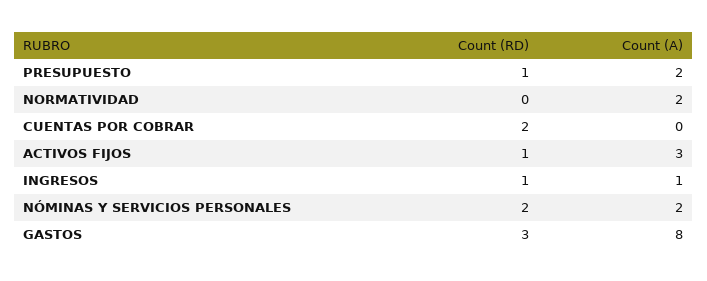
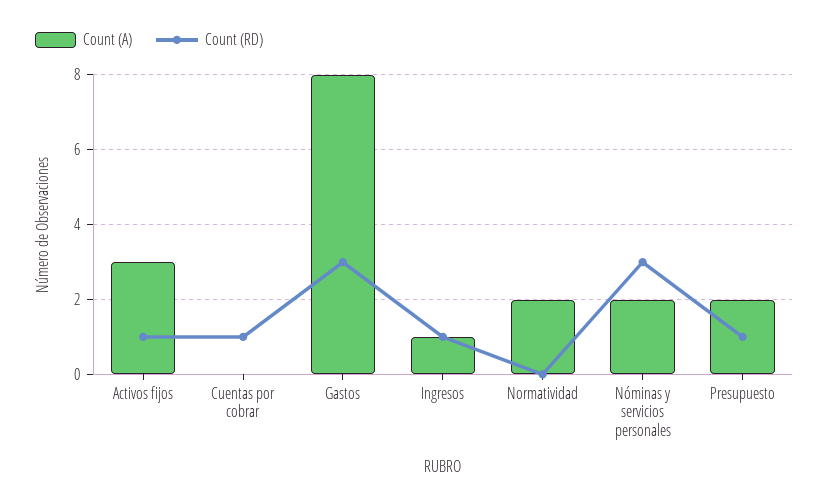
Count (RD), CUENTAS POR COBRAR: 2 -> 1
Count (RD), NÓMINAS Y SERVICIOS PERSONALES: 2 -> 3

